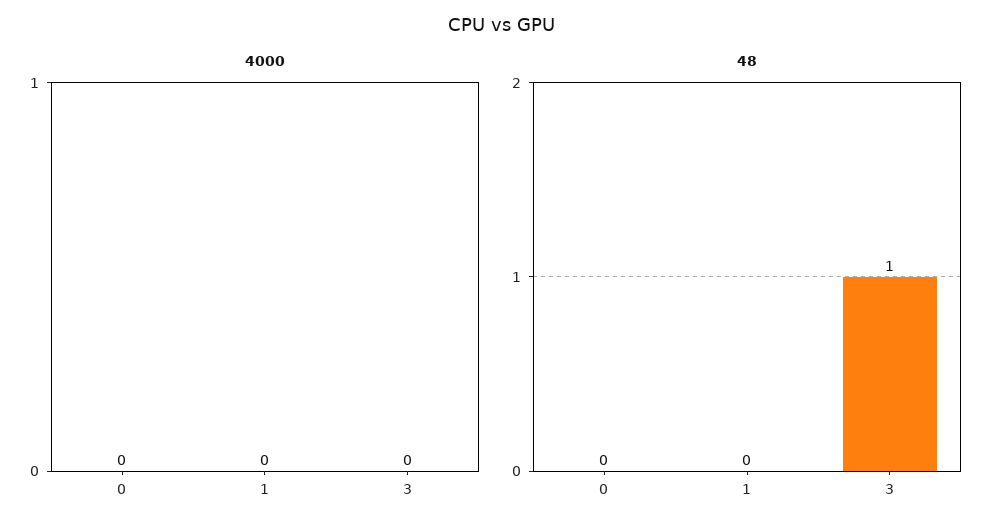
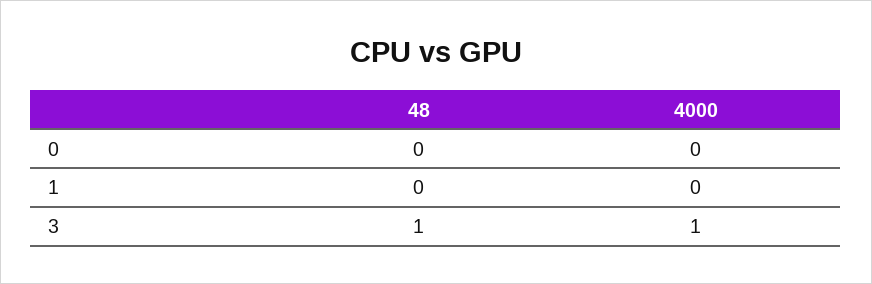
4000, 3: 0 -> 1

